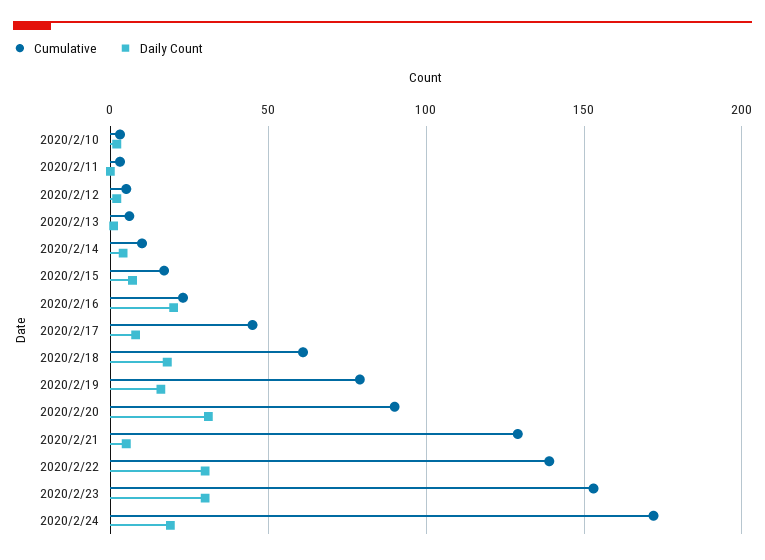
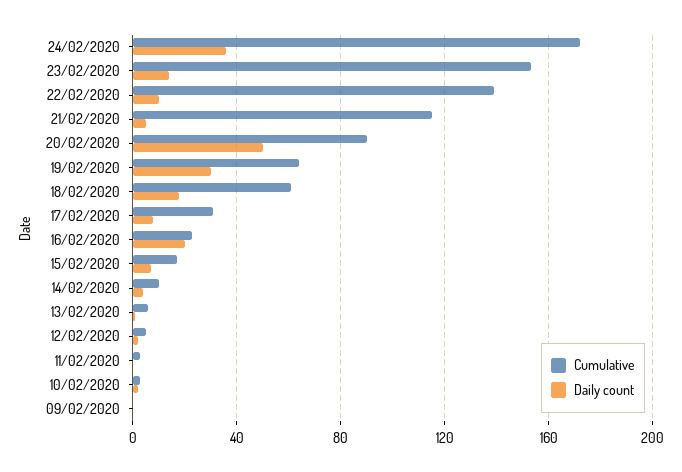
Cumulative, 2020/2/17: 45 -> 30
Cumulative, 2020/2/19: 80 -> 65
Daily Count, 2020/2/19: 15 -> 30
Daily Count, 2020/2/20: 30 -> 50
Cumulative, 2020/2/21: 130 -> 115
Daily Count, 2020/2/22: 30 -> 10
Daily Count, 2020/2/23: 30 -> 15
Daily Count, 2020/2/24: 20 -> 35
Cumulative, 09/02/2020: none -> 0
Daily Count, 09/02/2020: none -> 0

